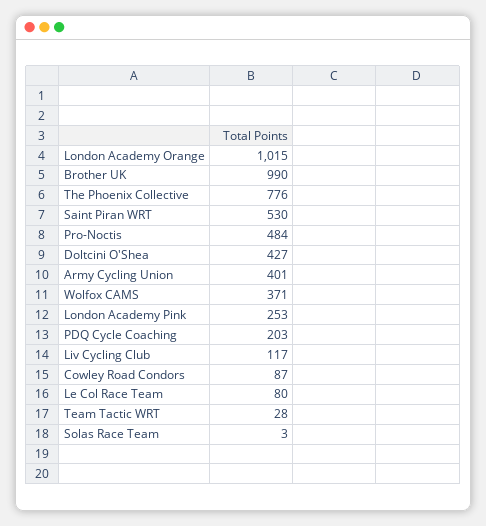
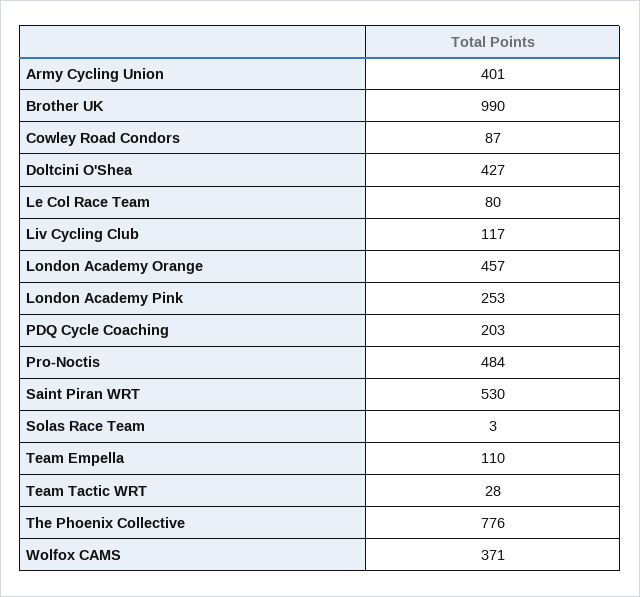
London Academy Orange: 1015 -> 457
Team Empella: none -> 110

